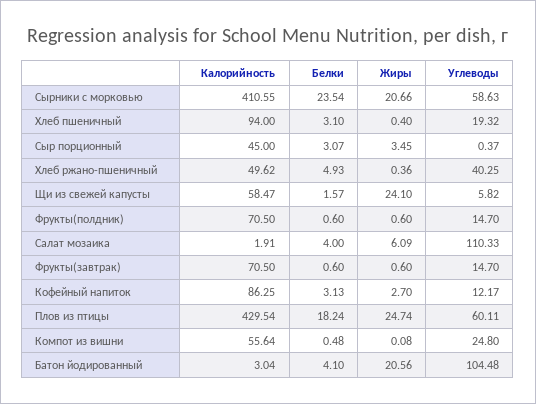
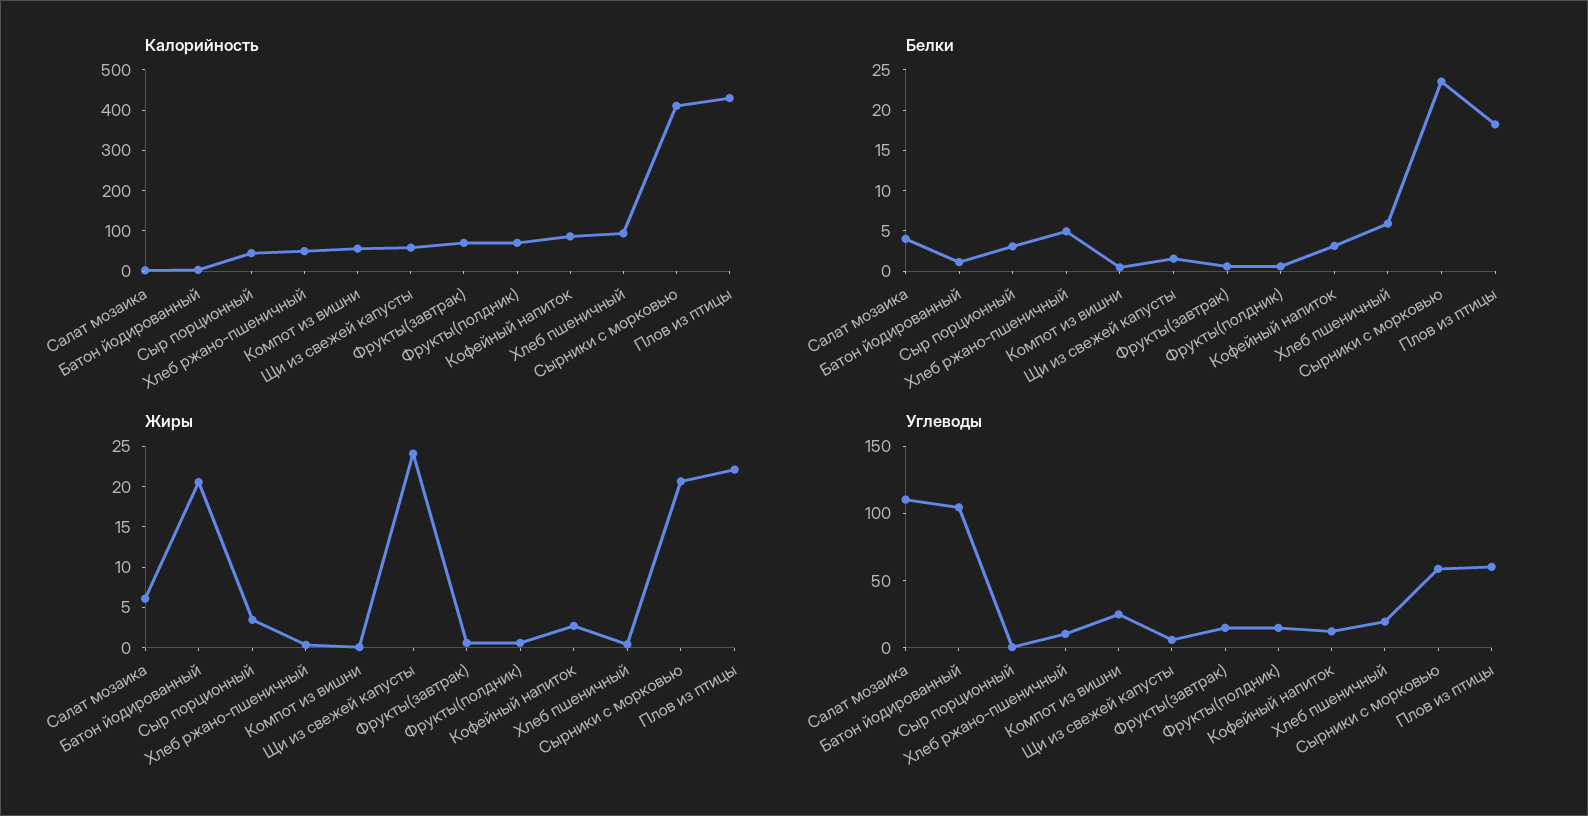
Белки, Хлеб пшеничный: 3.1 -> 6
Углеводы, Хлеб ржано-пшеничный: 40.25 -> 10
Жиры, Плов из птицы: 24.74 -> 22
Белки, Батон йодированный: 4.1 -> 1

